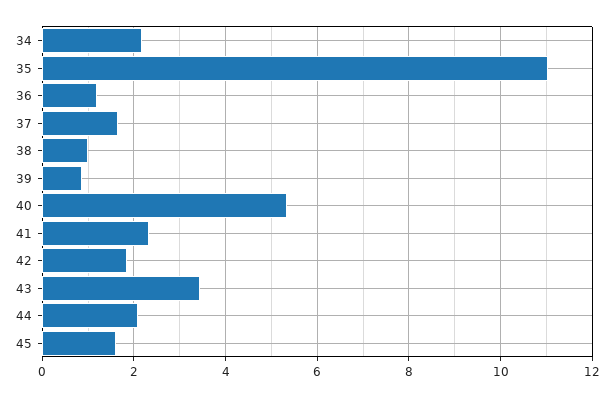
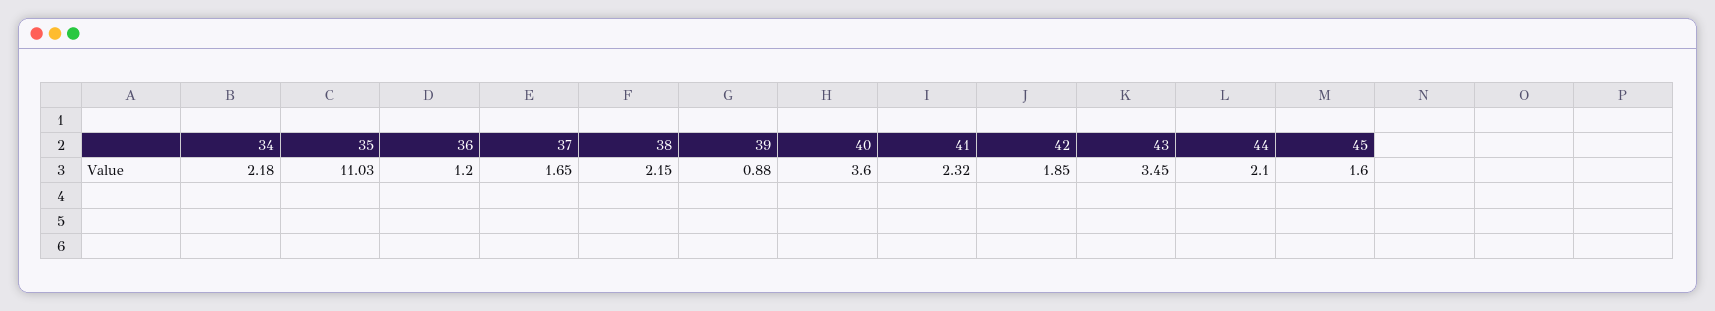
38: 1 -> 2.15
40: 5.4 -> 3.6

